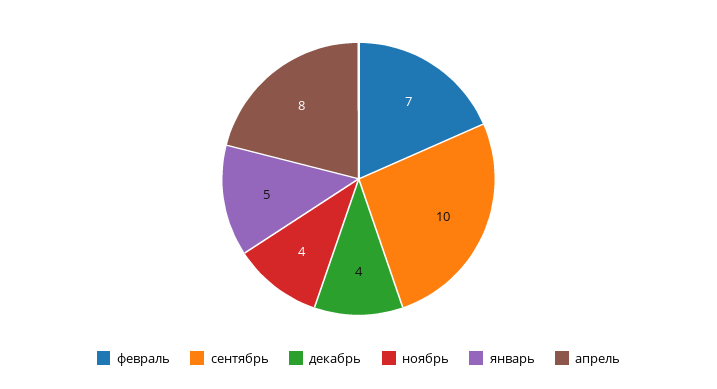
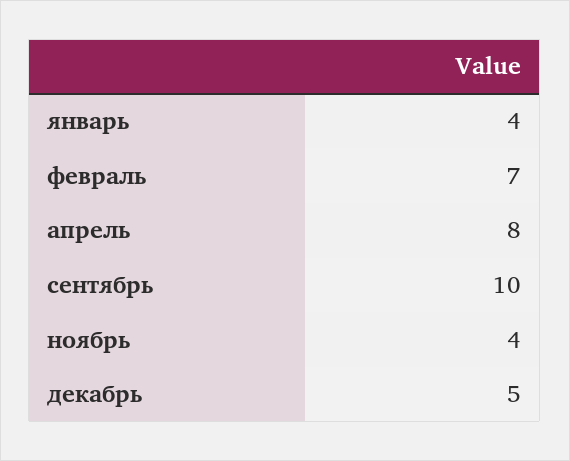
декабрь: 4 -> 5
январь: 5 -> 4

